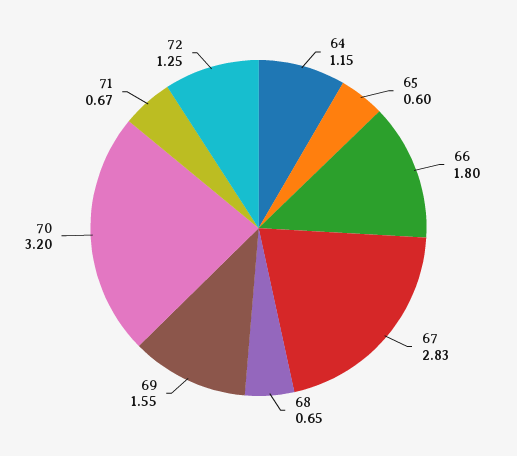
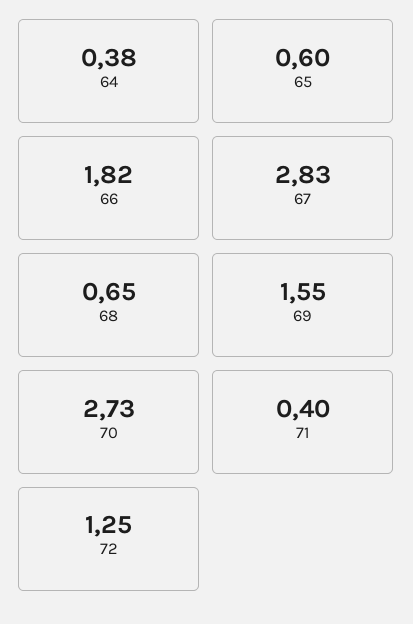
64: 1.15 -> 0.38
66: 1.8 -> 1.82
70: 3.2 -> 2.73
71: 0.67 -> 0.4

